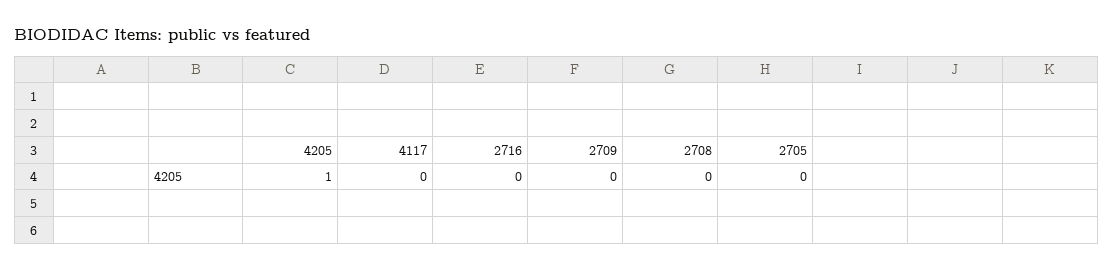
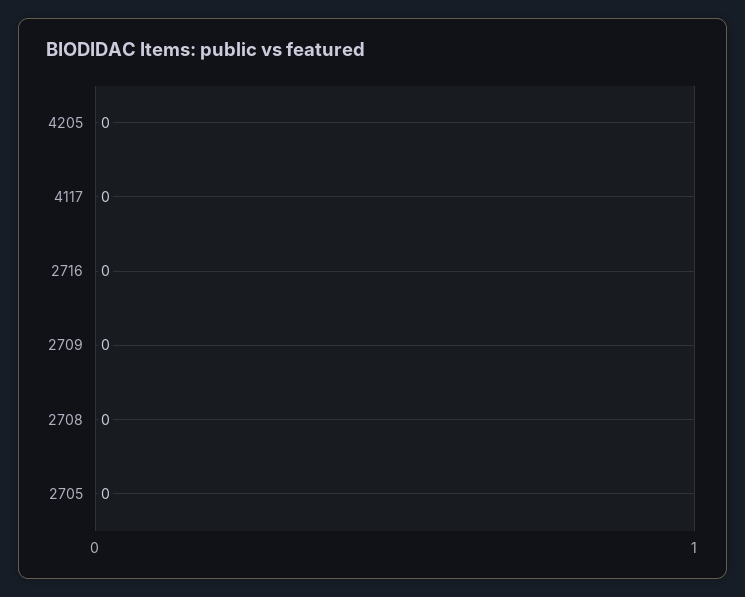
4205: 1 -> 0

